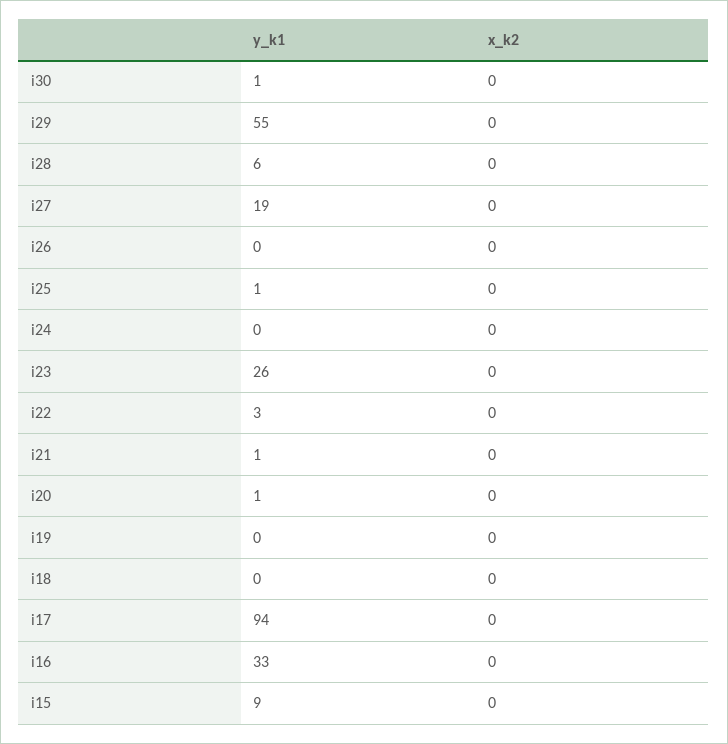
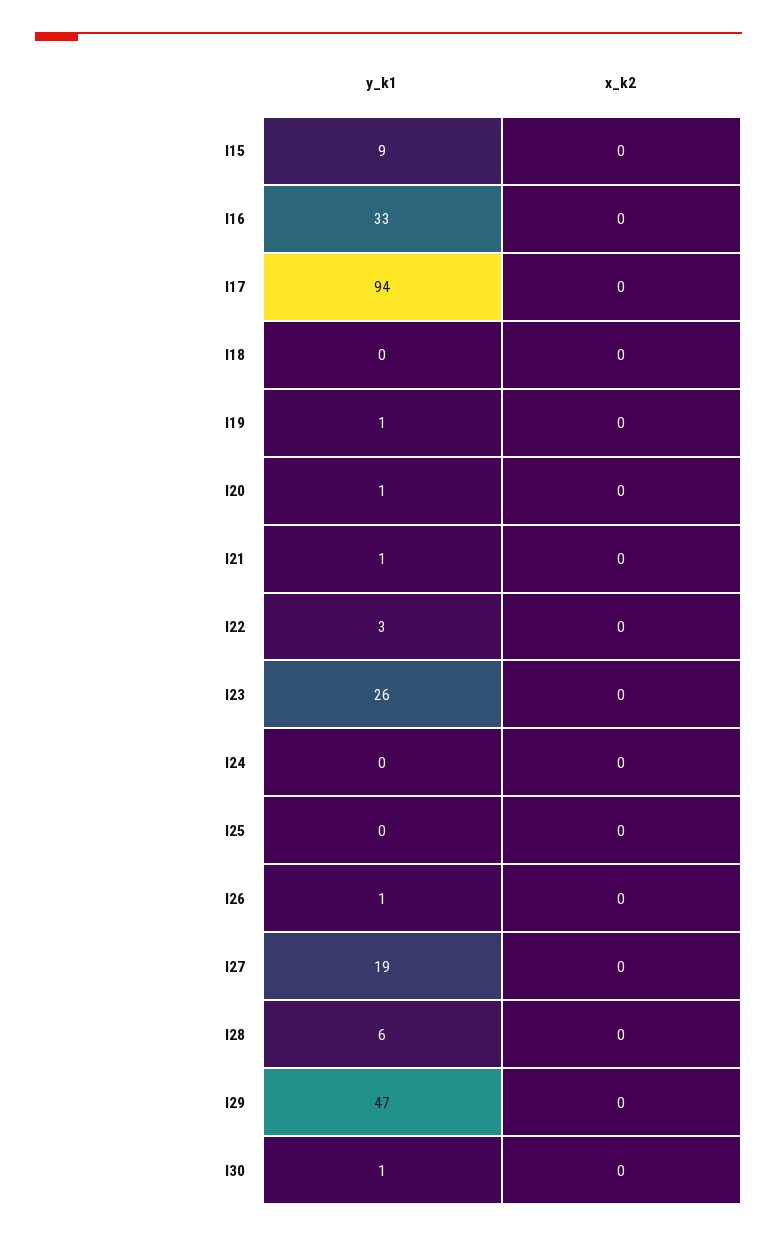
y_k1, i29: 55 -> 47
y_k1, i26: 0 -> 1
y_k1, i25: 1 -> 0
y_k1, i19: 0 -> 1

